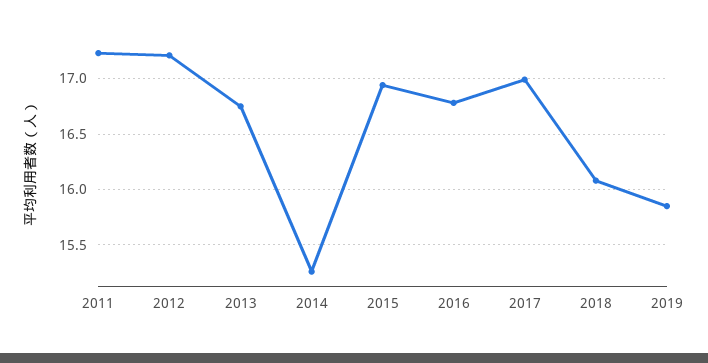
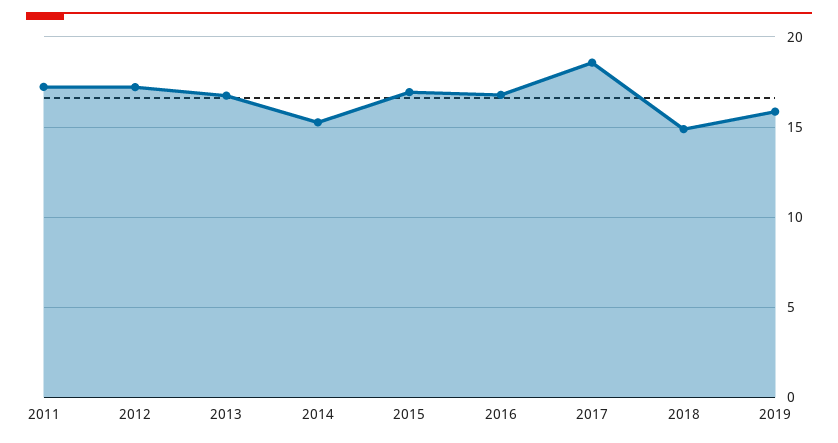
2017: 17 -> 18.5
2018: 16.1 -> 15

